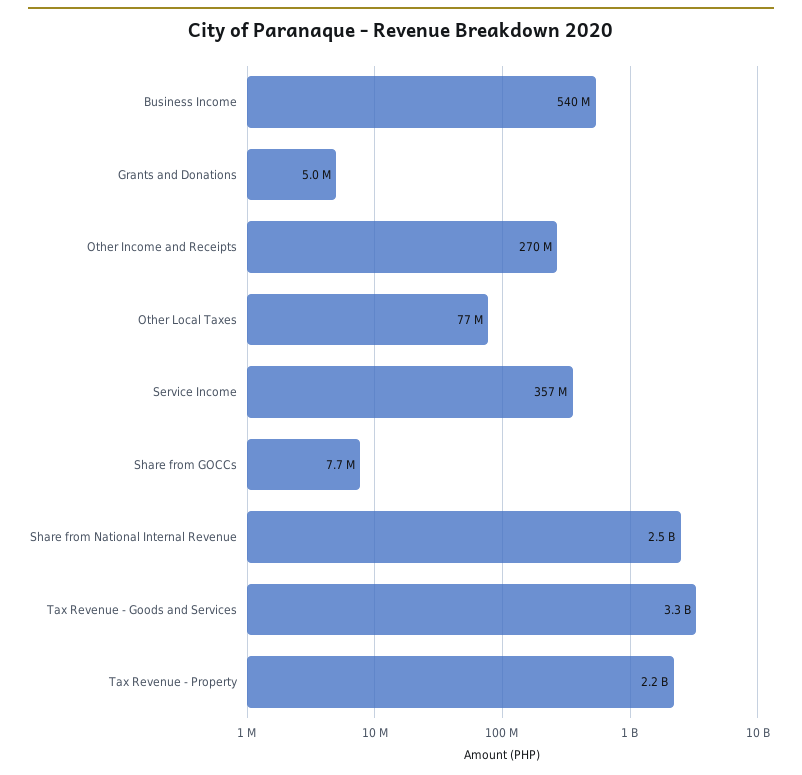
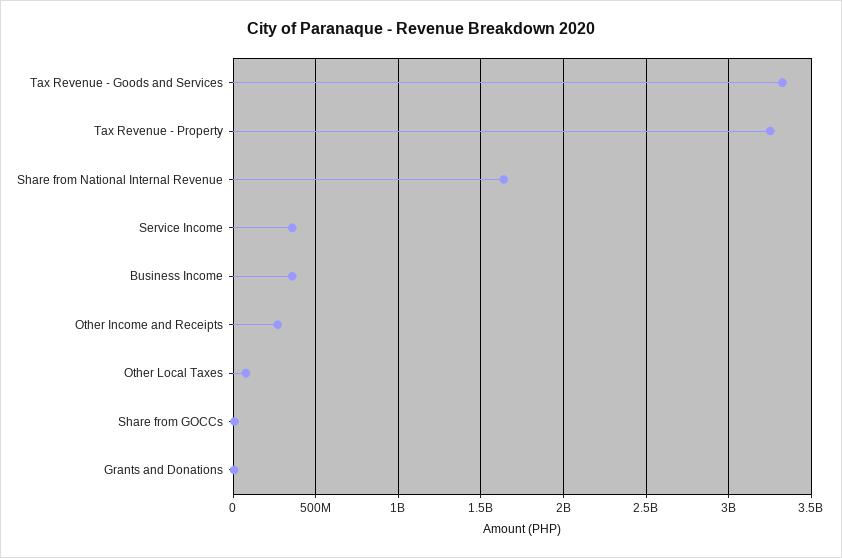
Business Income: 540000000 -> 350000000
Share from National Internal Revenue: 2500000000 -> 1650000000
Tax Revenue - Property: 2200000000 -> 3250000000

